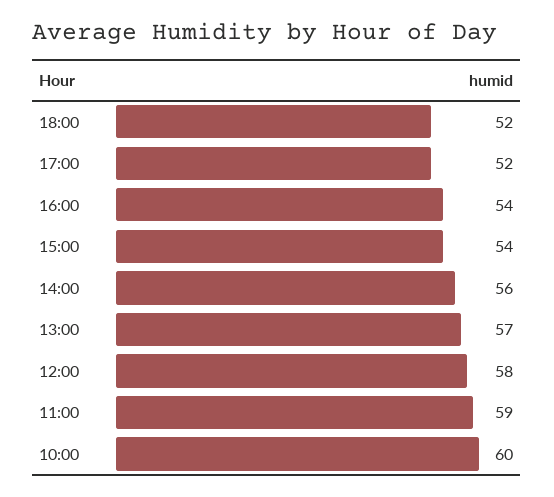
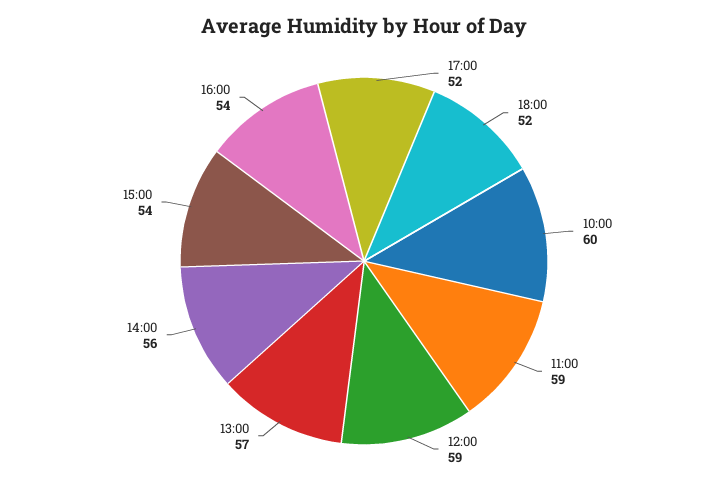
12:00: 58 -> 59

